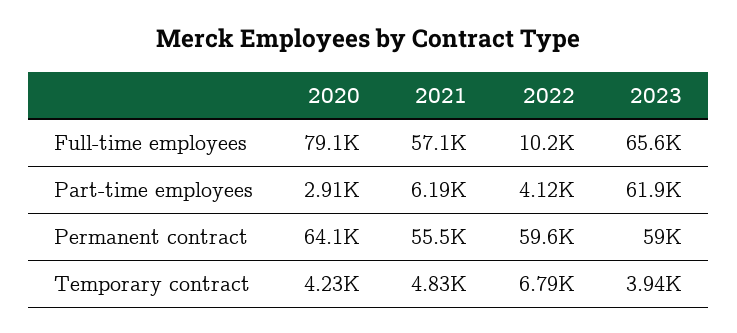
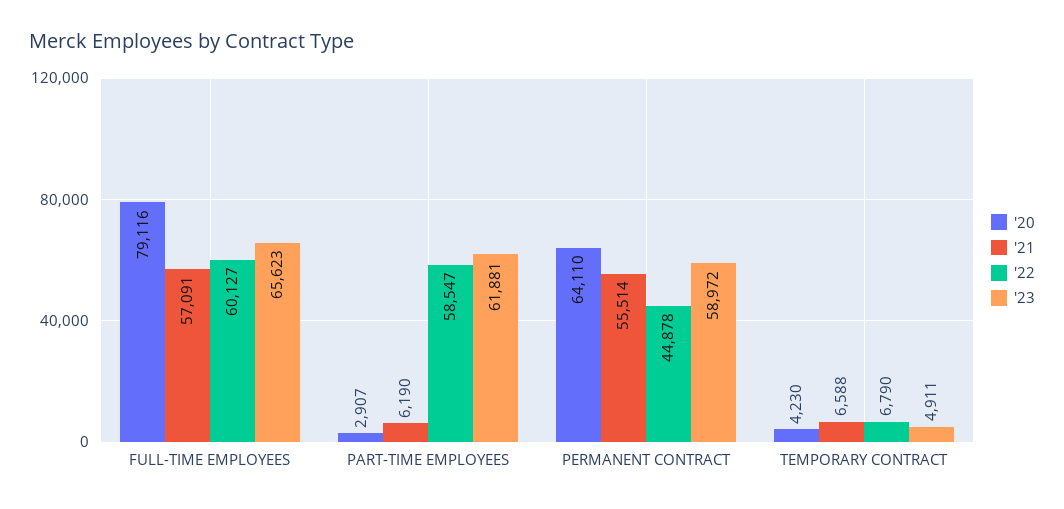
2022, Full-time employees: 10200 -> 60127
2022, Part-time employees: 4120 -> 58547
2022, Permanent contract: 59600 -> 44878
2021, Temporary contract: 4830 -> 6588
2023, Temporary contract: 3940 -> 4911

